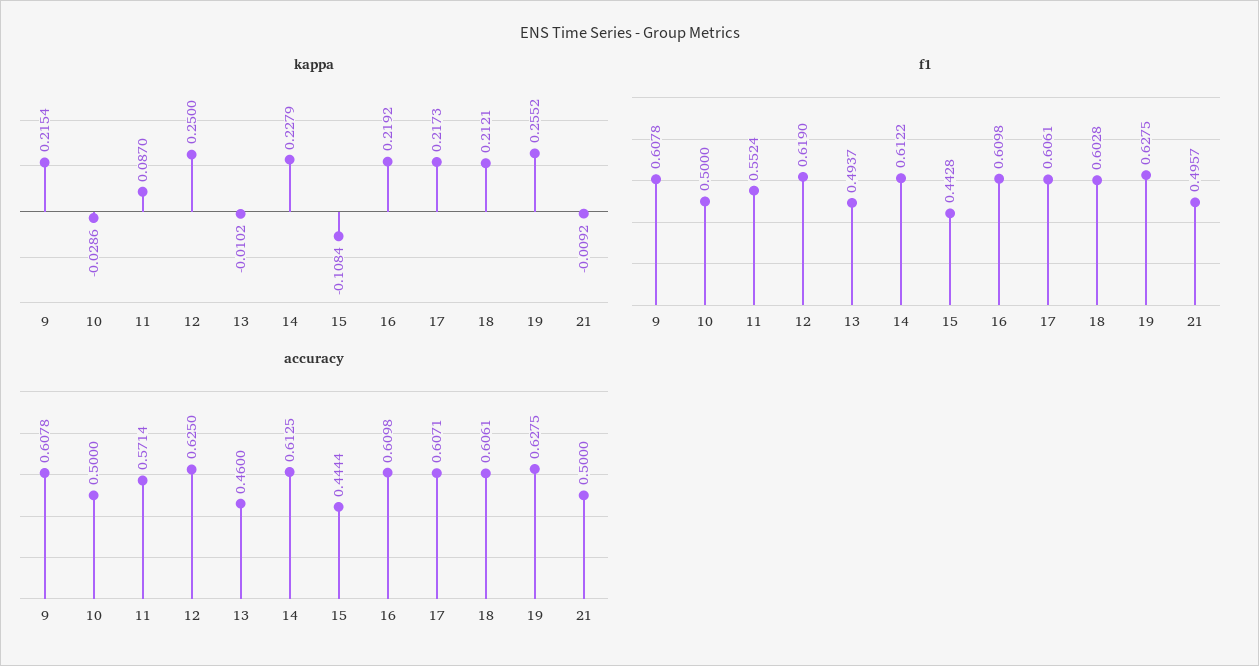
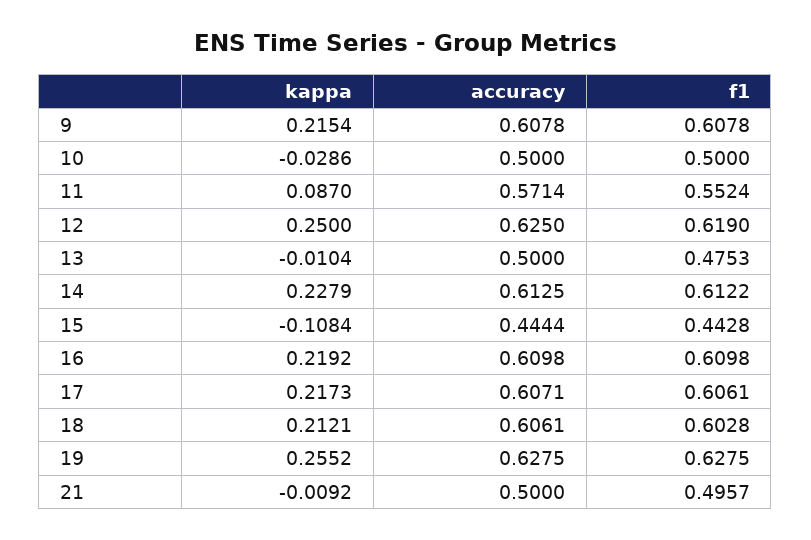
kappa, 13: -0.0102 -> -0.0104
f1, 13: 0.4937 -> 0.4753
accuracy, 13: 0.46 -> 0.5

